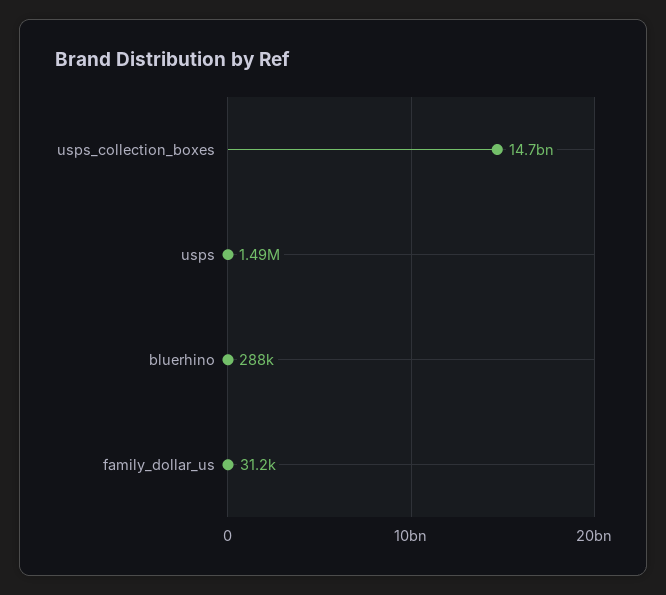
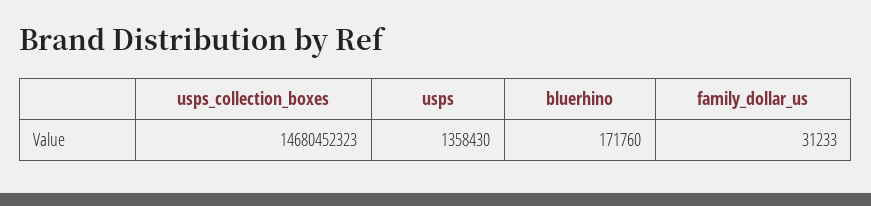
usps: 1490000 -> 1358430
bluerhino: 288000 -> 171760

